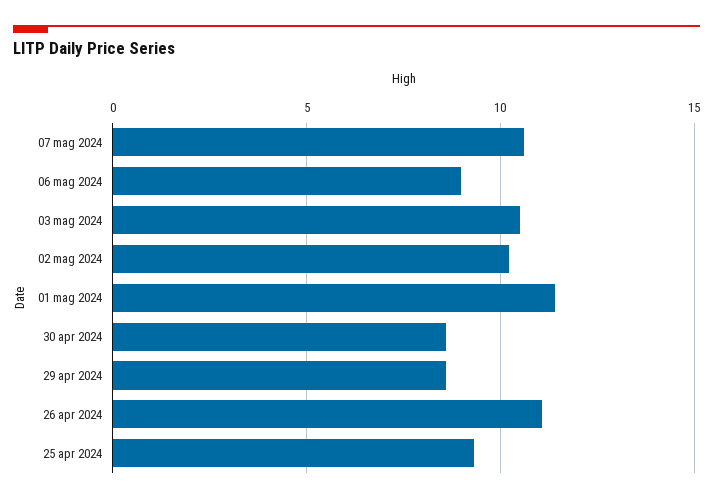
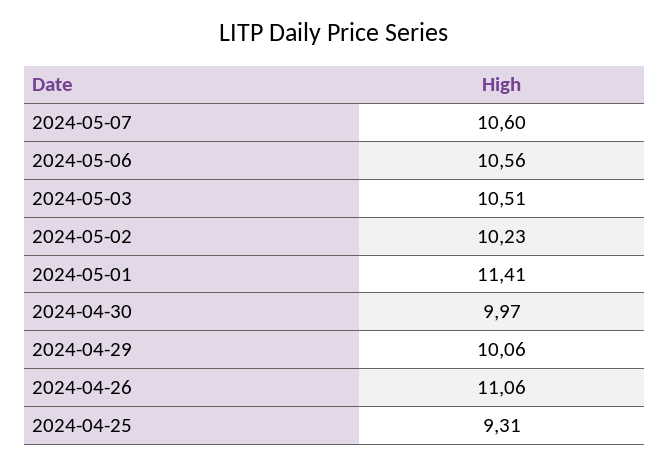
06 mag 2024: 9 -> 10.56
30 apr 2024: 8.5 -> 9.97
29 apr 2024: 8.5 -> 10.06

